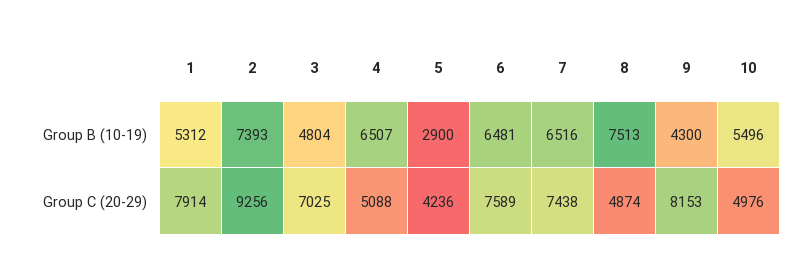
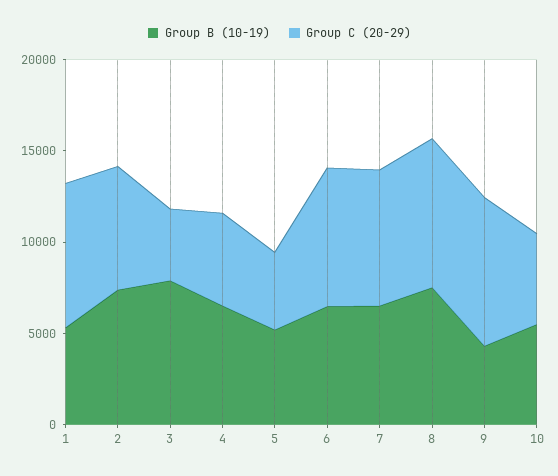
Group B (10-19), 3: 4804 -> 8000
Group B (10-19), 5: 2900 -> 5000
Group C (20-29), 2: 9256 -> 7000
Group C (20-29), 3: 7025 -> 4000
Group C (20-29), 8: 4874 -> 8000

